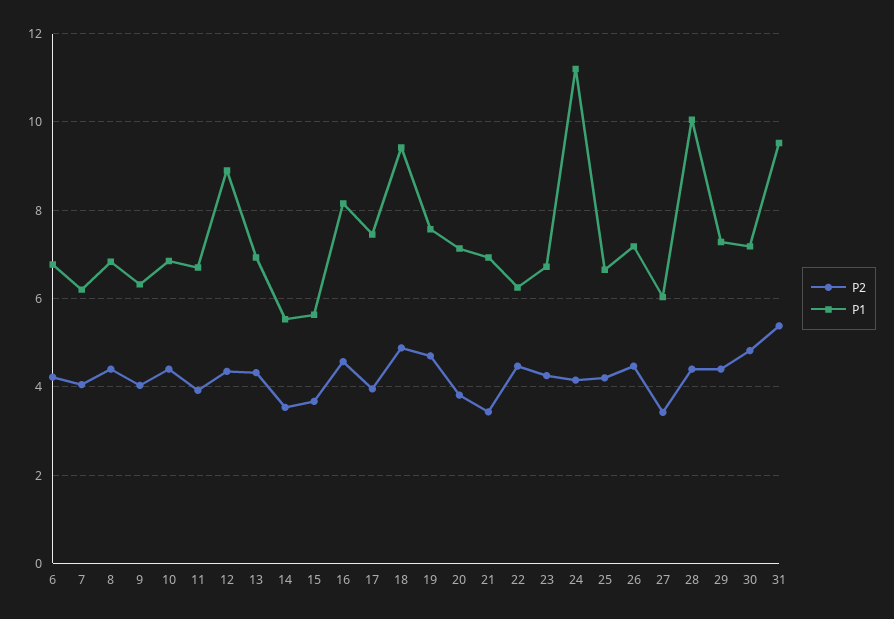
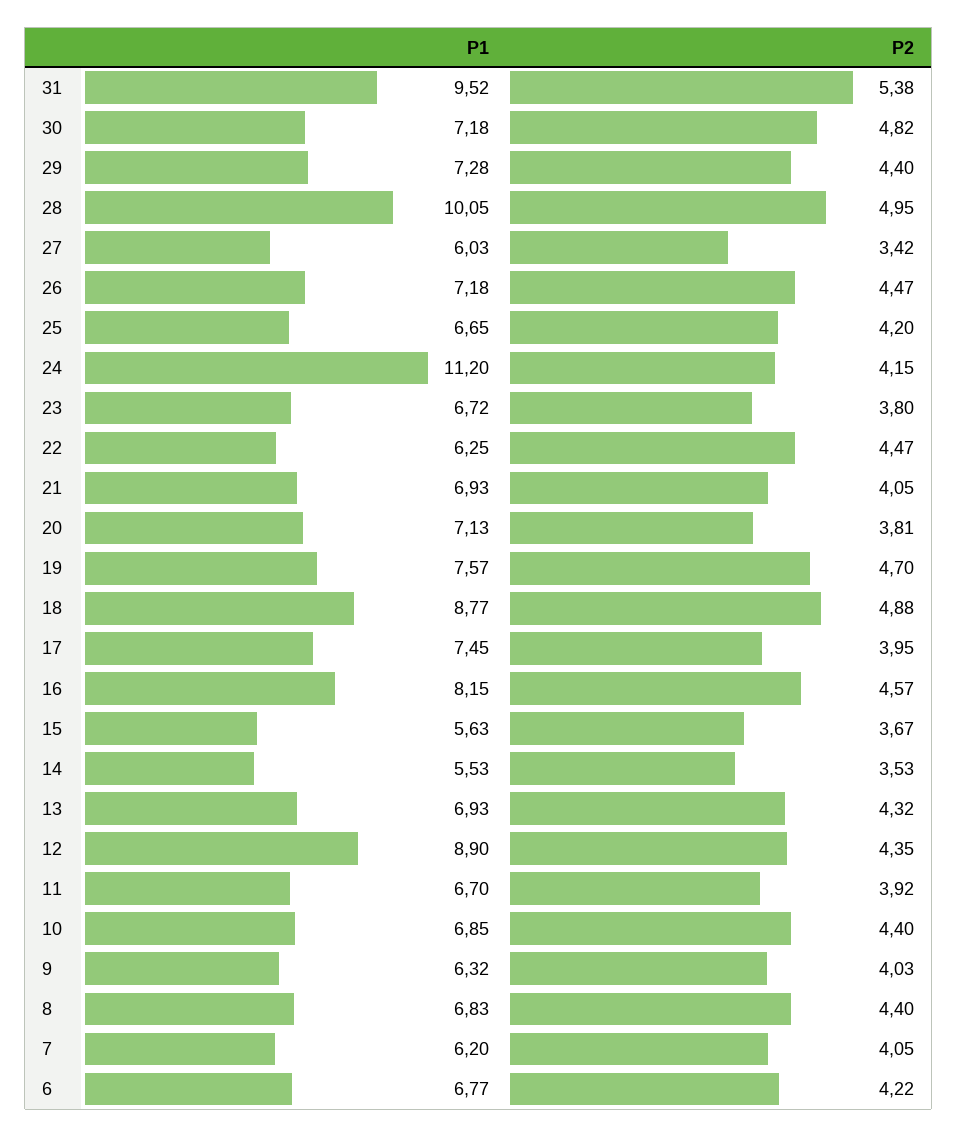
P1, 18: 9.4 -> 8.77
P2, 21: 3.4 -> 4.05
P2, 23: 4.2 -> 3.8
P2, 28: 4.4 -> 4.95

